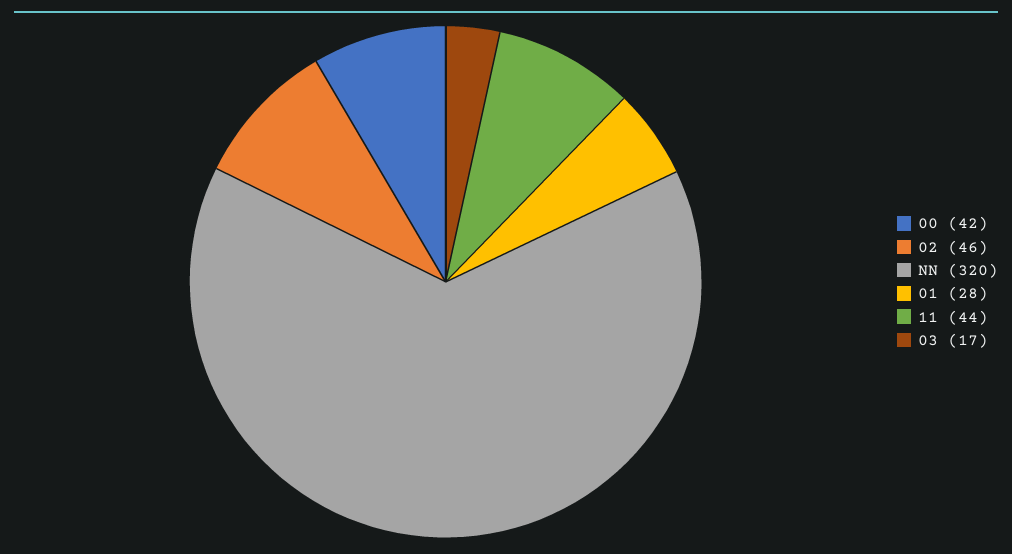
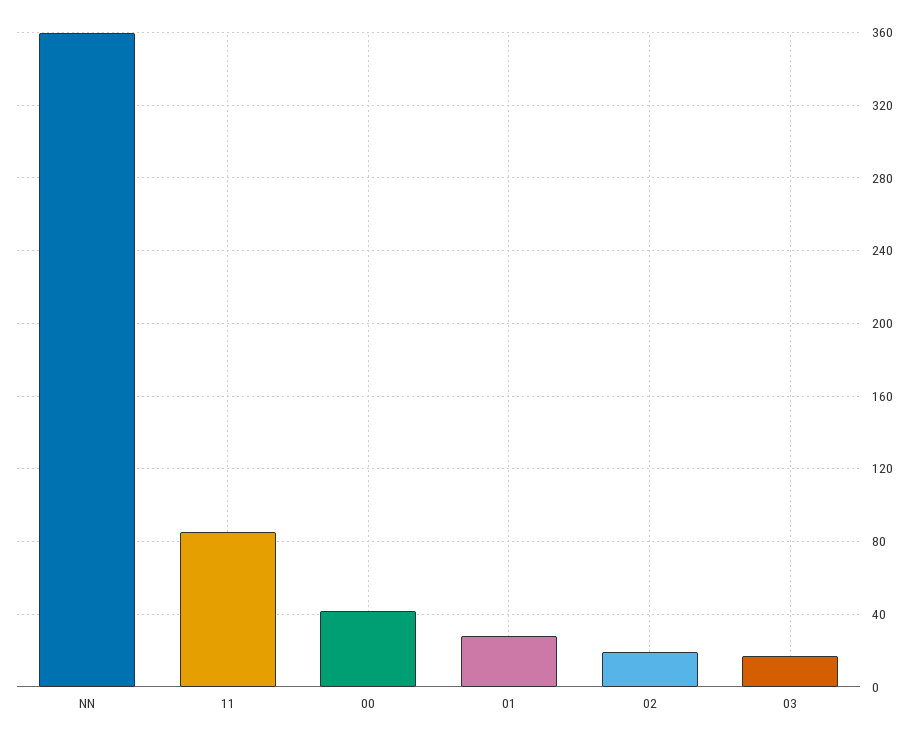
02: 46 -> 20
NN: 320 -> 360
11: 44 -> 85

